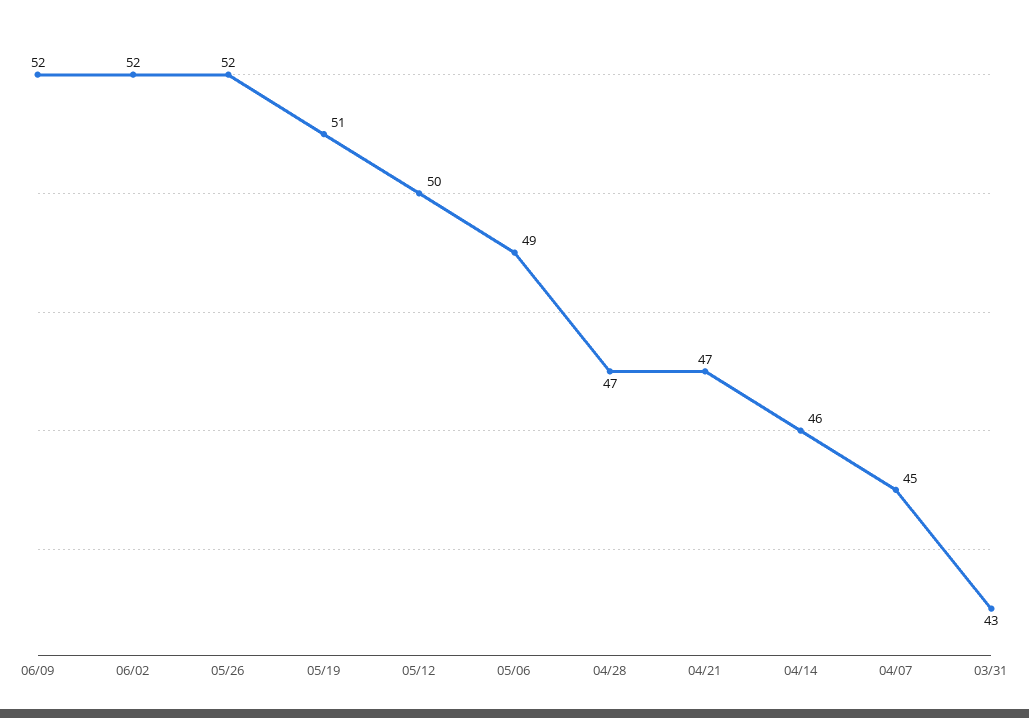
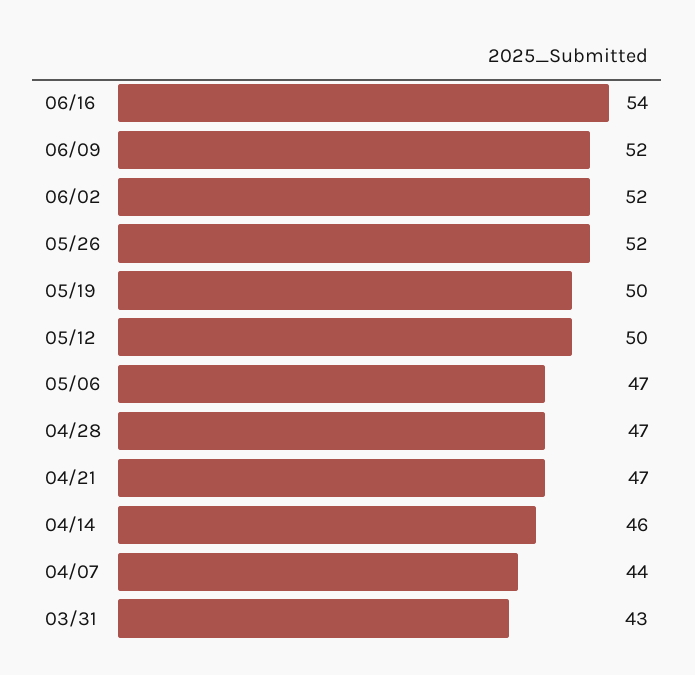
05/19: 51 -> 50
05/06: 49 -> 47
04/07: 45 -> 44
06/16: none -> 54

